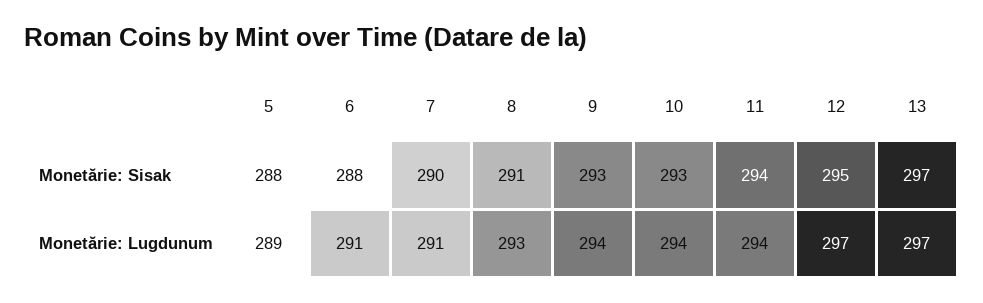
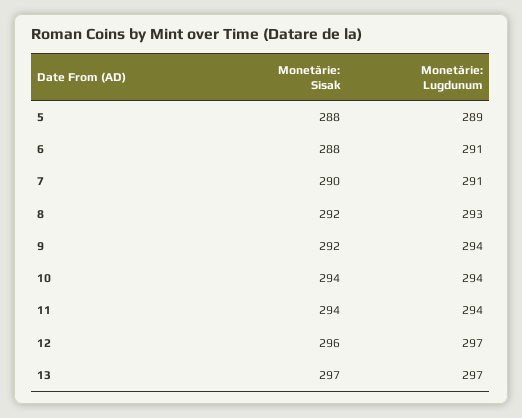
8, Monetărie: Sisak: 291 -> 292
9, Monetărie: Sisak: 293 -> 292
10, Monetărie: Sisak: 293 -> 294
12, Monetărie: Sisak: 295 -> 296

